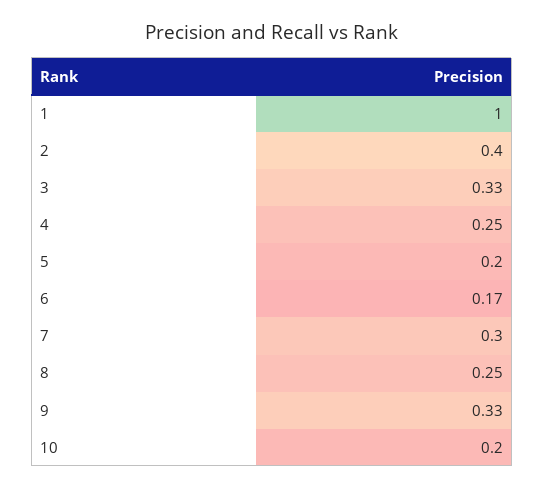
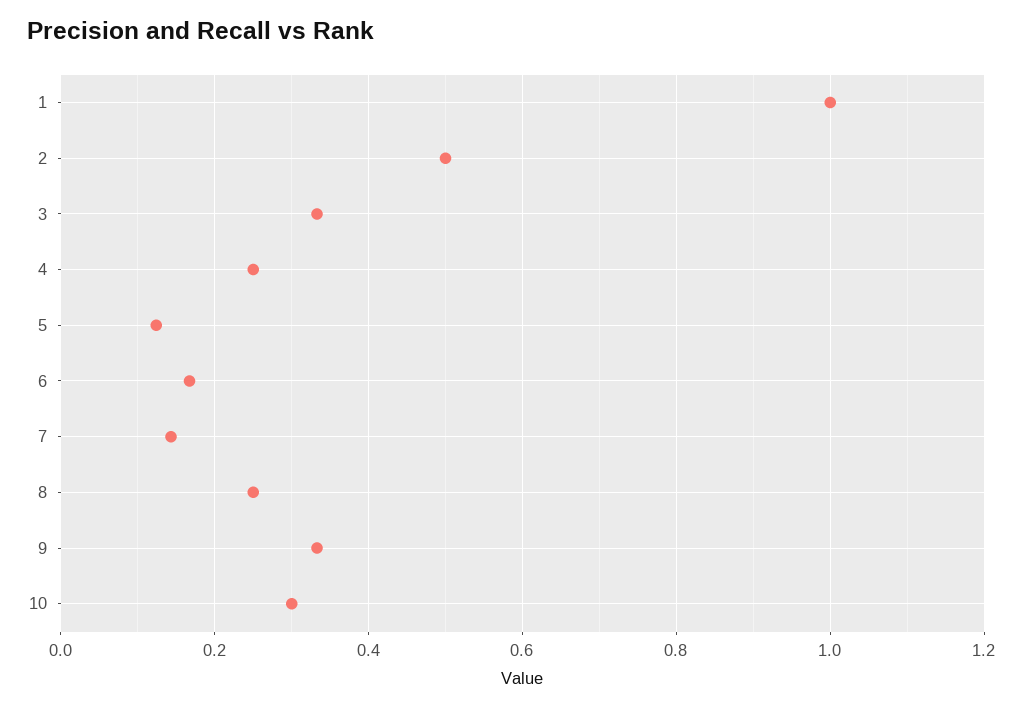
2: 0.4 -> 0.5
5: 0.2 -> 0.12
7: 0.3 -> 0.14
10: 0.2 -> 0.3

